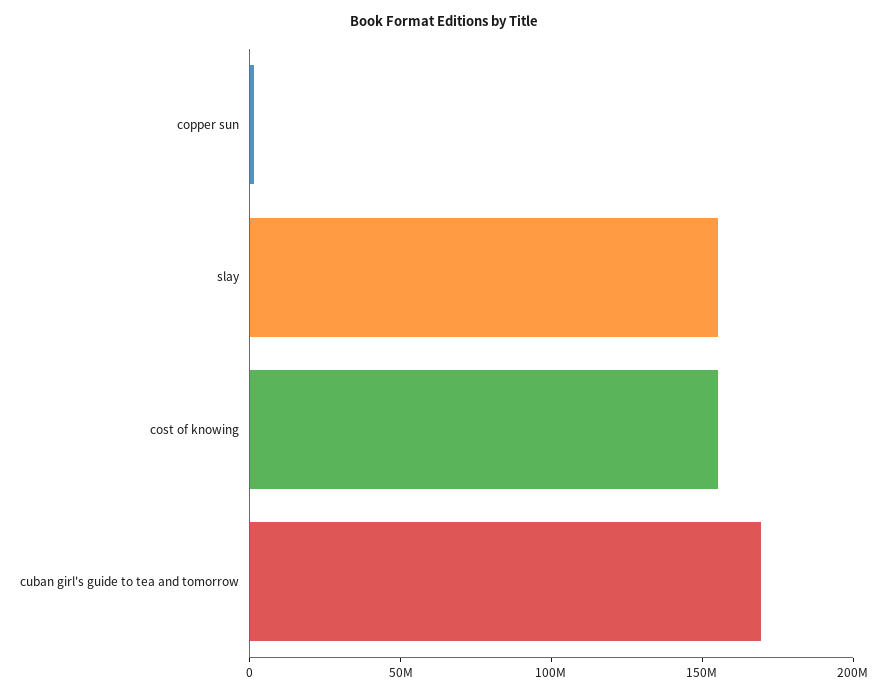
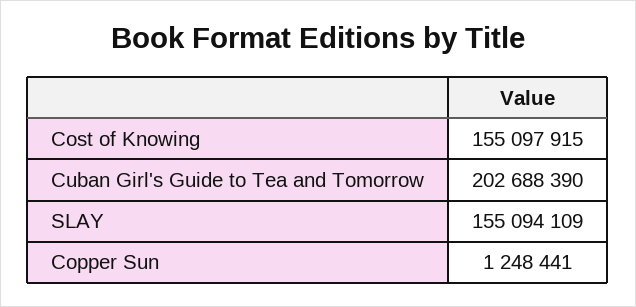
cuban girl's guide to tea and tomorrow: 170000000 -> 202688390

